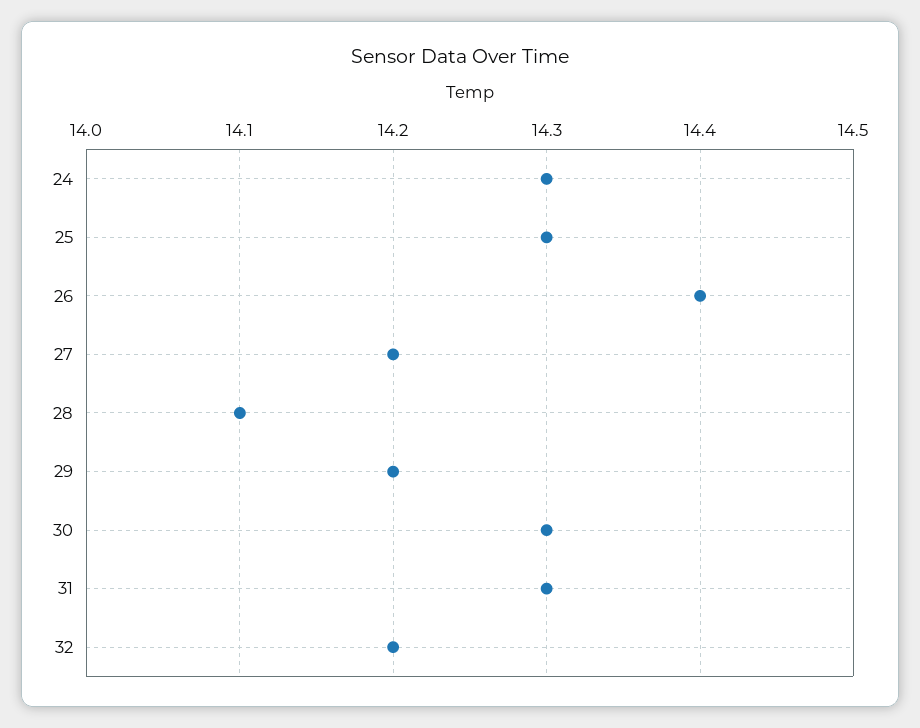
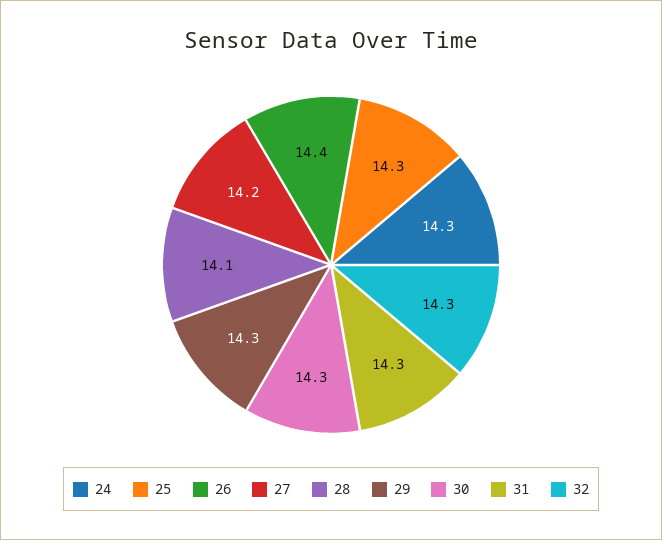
29: 14.2 -> 14.3
32: 14.2 -> 14.3

